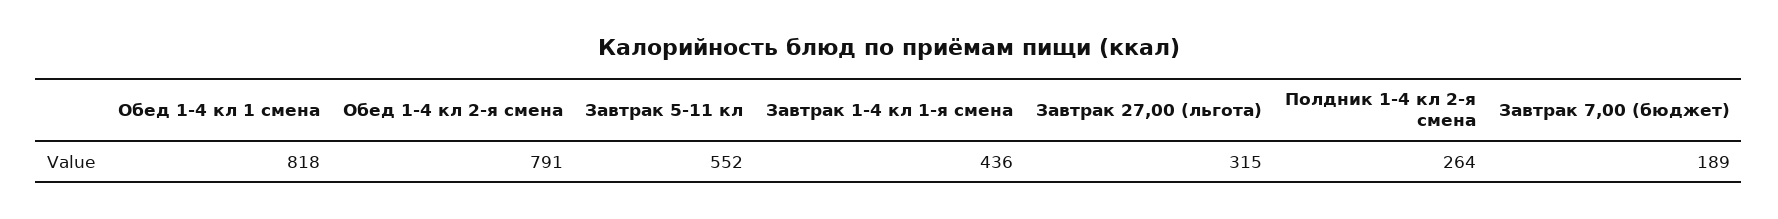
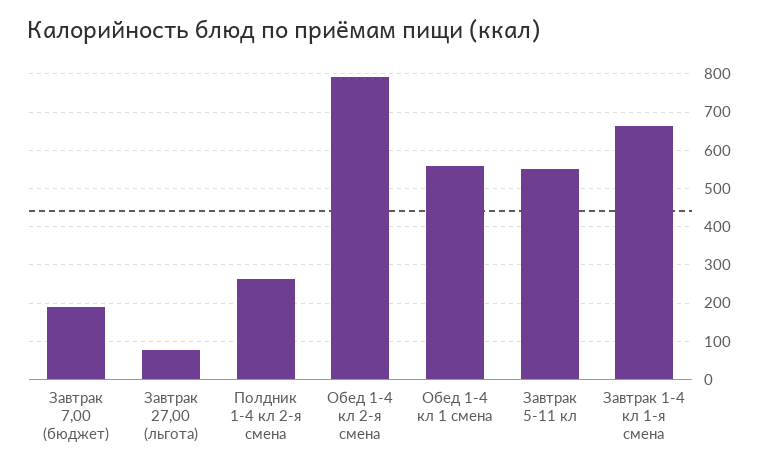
Обед 1-4 кл 1 смена: 818 -> 560
Завтрак 1-4 кл 1-я смена: 436 -> 660
Завтрак 27,00 (льгота): 315 -> 80

